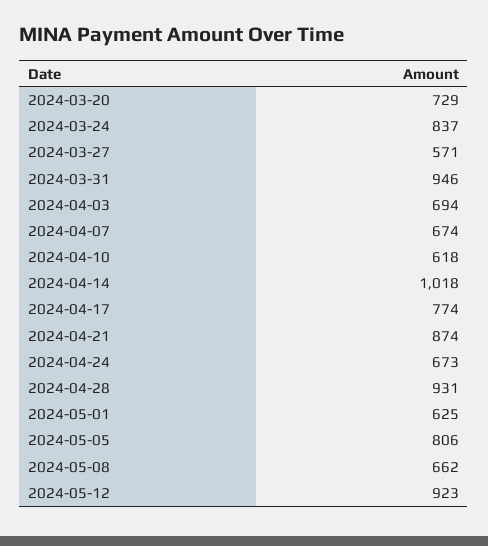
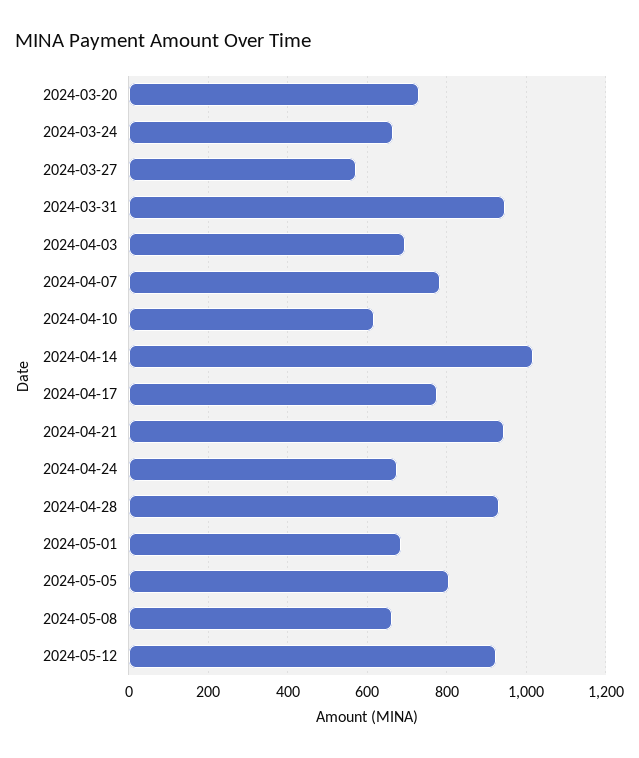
2024-03-24: 837 -> 660
2024-04-07: 674 -> 780
2024-04-21: 874 -> 940
2024-05-01: 625 -> 680

